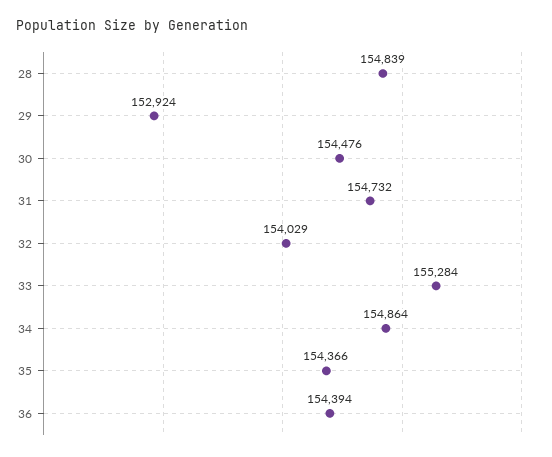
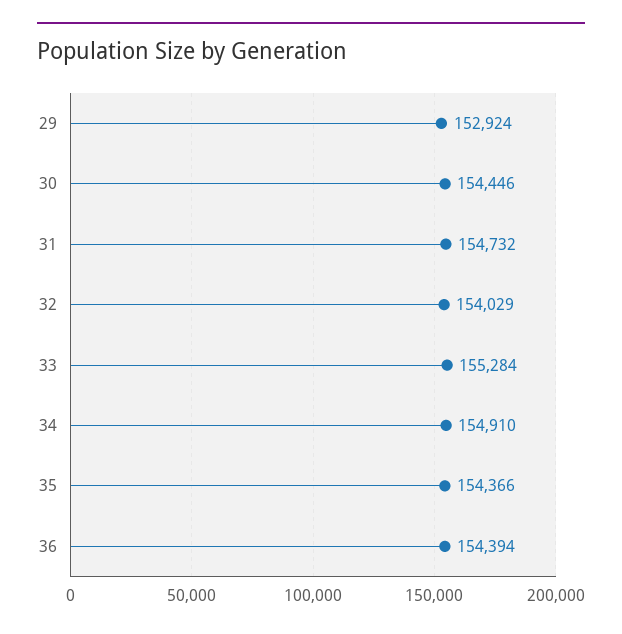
28: 154839 -> none
30: 154476 -> 154446
34: 154864 -> 154910

